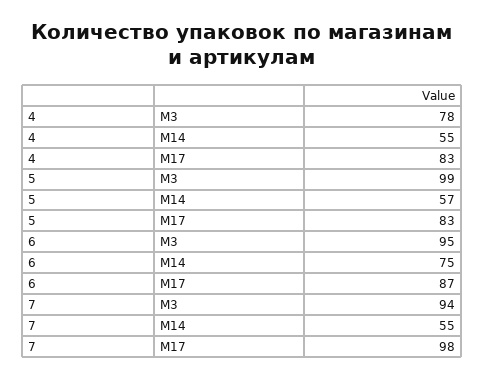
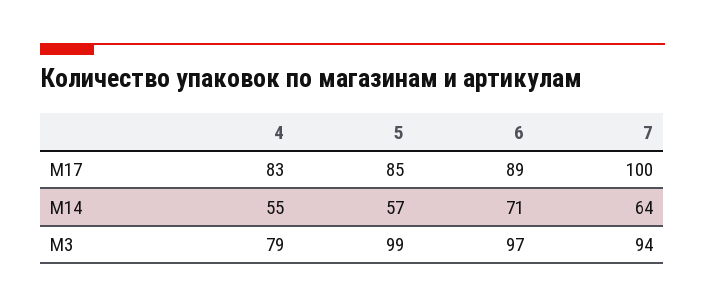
4, M3: 78 -> 79
5, M17: 83 -> 85
6, M3: 95 -> 97
6, M14: 75 -> 71
6, M17: 87 -> 89
7, M14: 55 -> 64
7, M17: 98 -> 100

